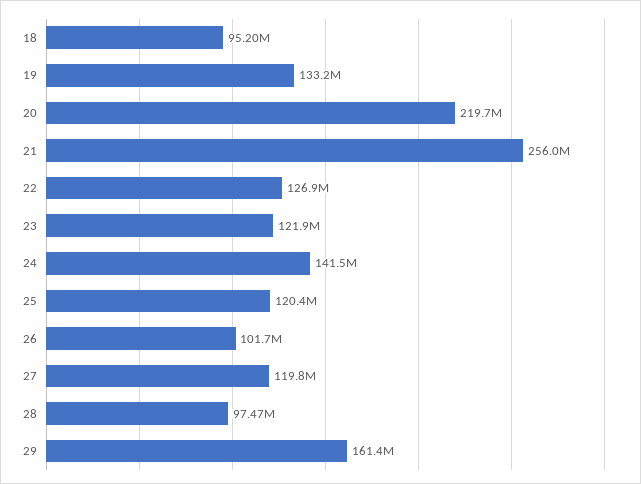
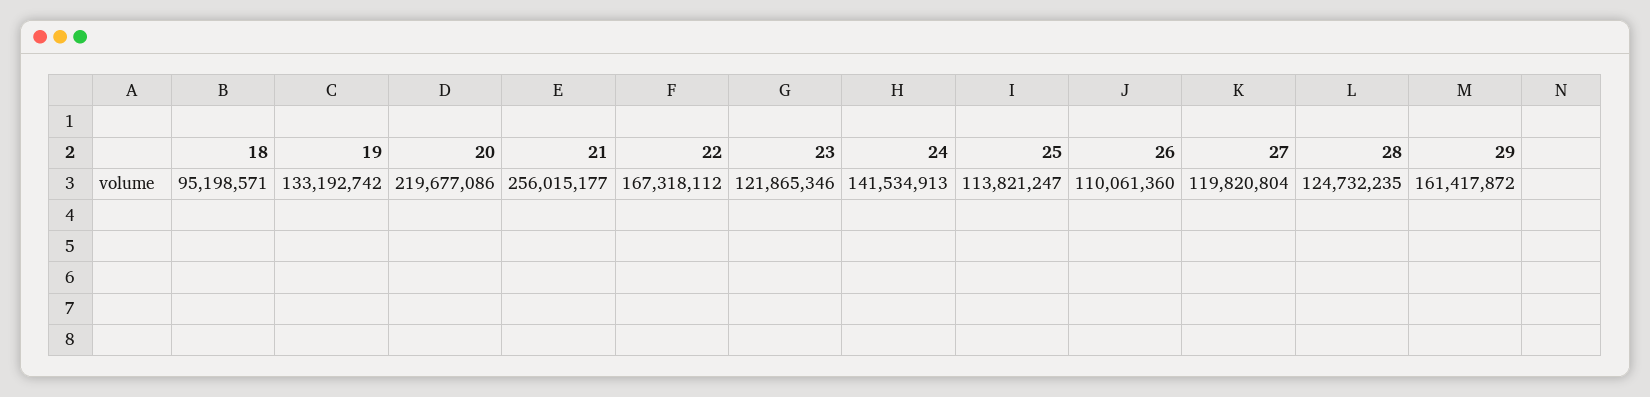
22: 126900000 -> 167318112
25: 120400000 -> 113821247
26: 101700000 -> 110061360
28: 97470000 -> 124732235

